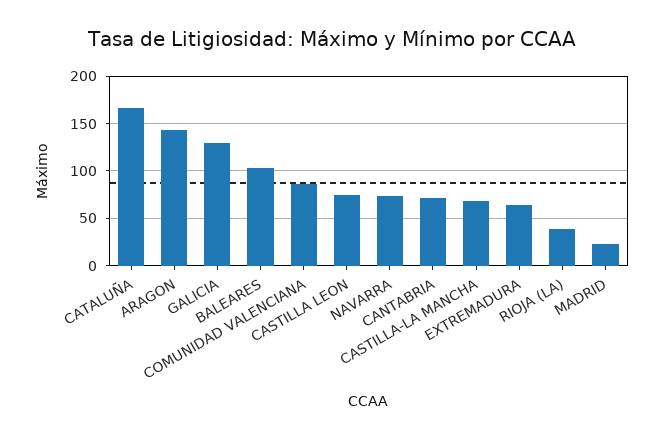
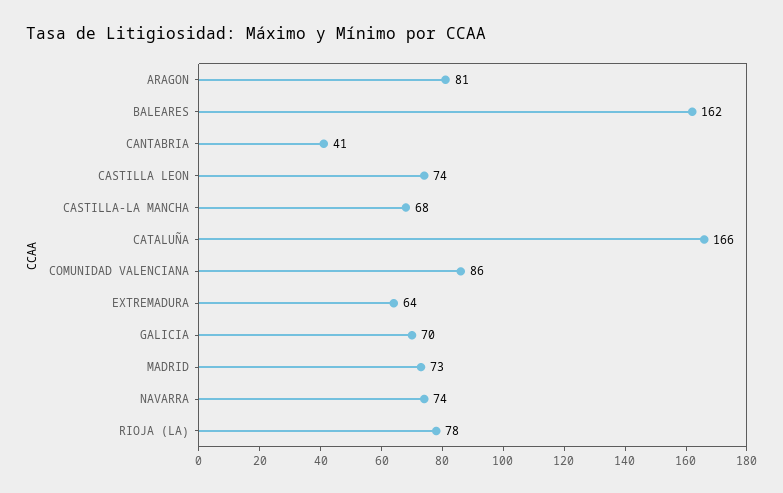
ARAGON: 140 -> 81
GALICIA: 130 -> 70
BALEARES: 100 -> 162
CANTABRIA: 70 -> 41
RIOJA (LA): 40 -> 78
MADRID: 20 -> 73

